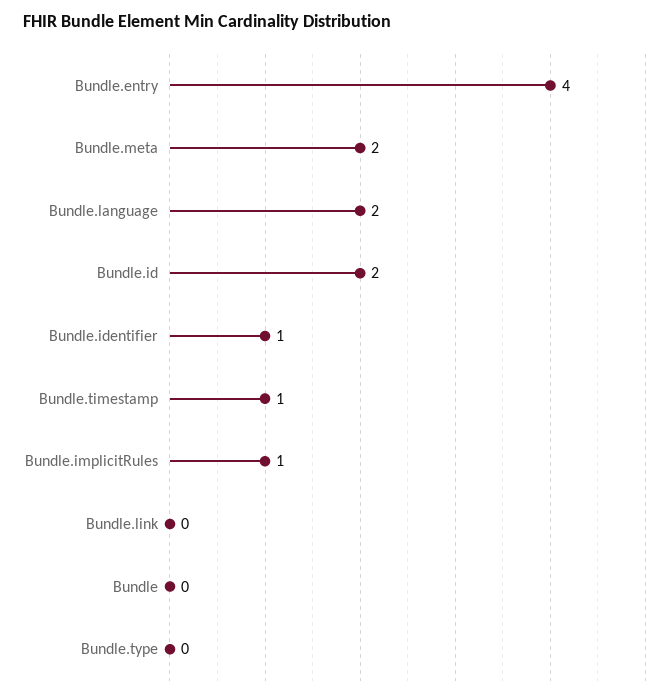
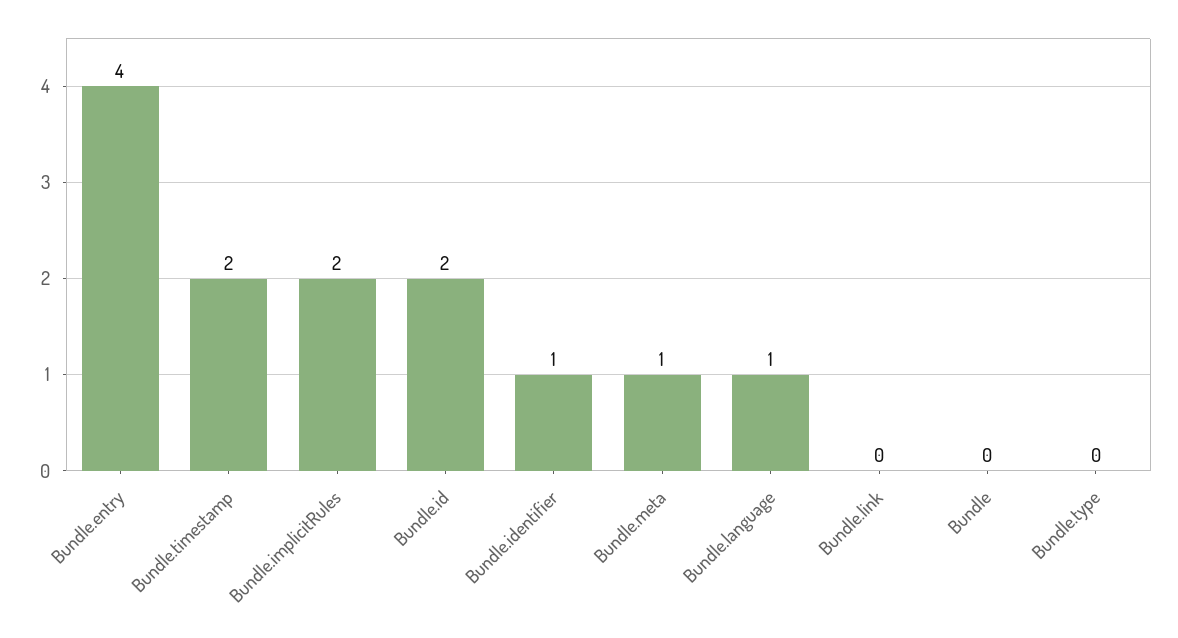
Bundle.meta: 2 -> 1
Bundle.language: 2 -> 1
Bundle.timestamp: 1 -> 2
Bundle.implicitRules: 1 -> 2

